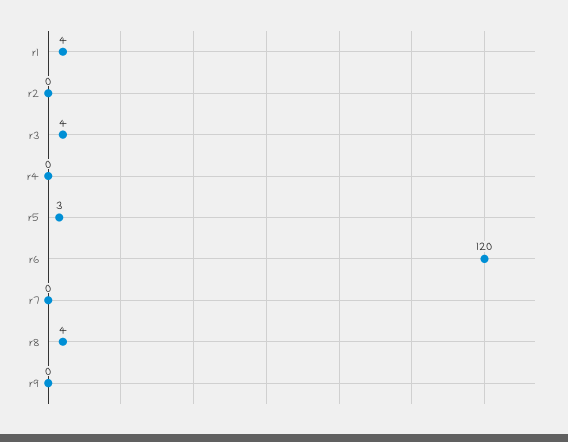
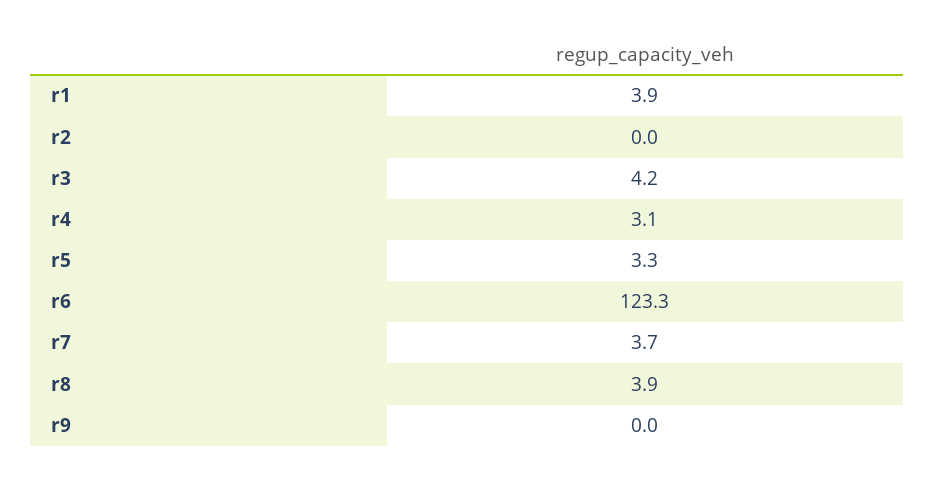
r4: 0 -> 3.1
r6: 120 -> 123.3
r7: 0 -> 3.7

